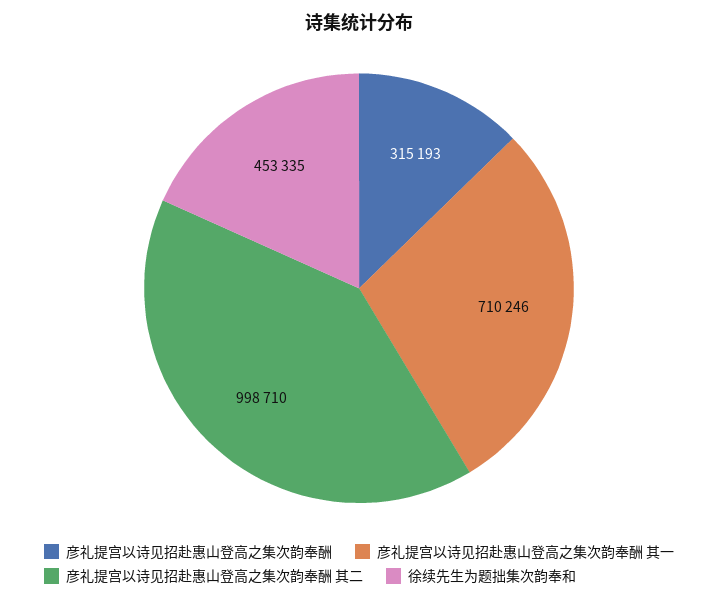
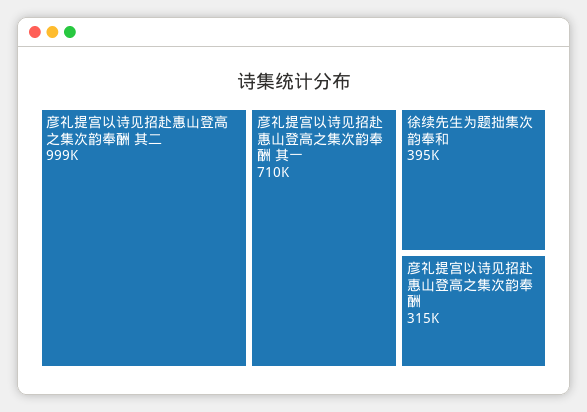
徐续先生为题拙集次韵奉和: 453335 -> 395000

